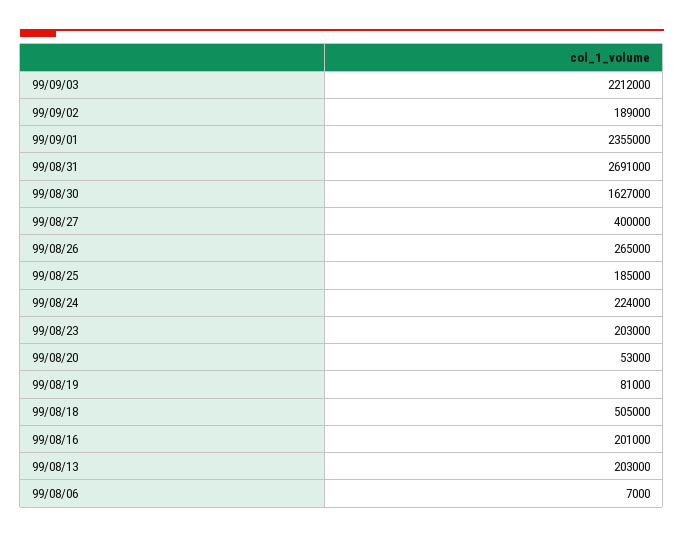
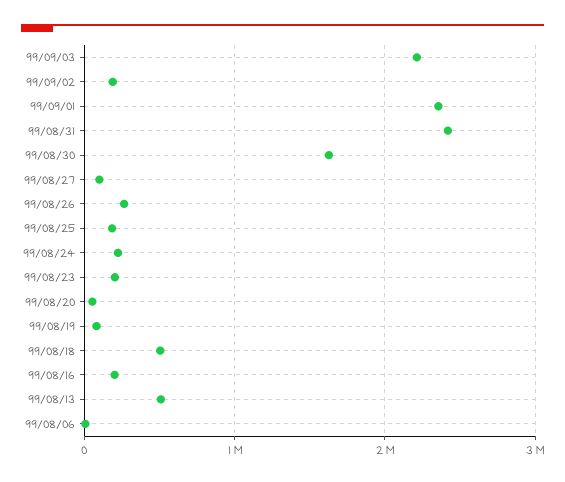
99/08/31: 2691000 -> 2400000
99/08/27: 400000 -> 100000
99/08/13: 203000 -> 500000

